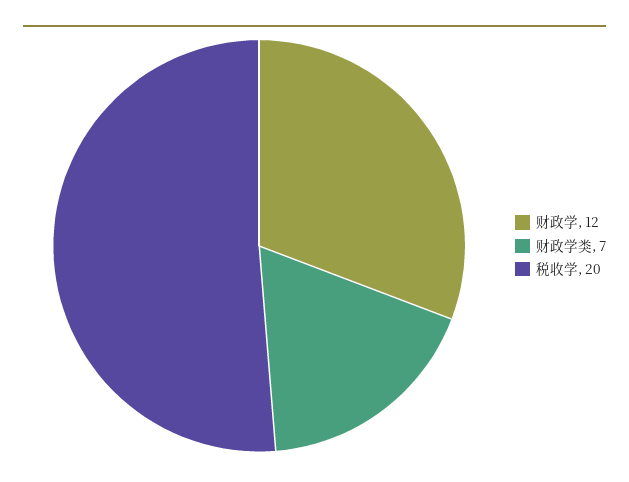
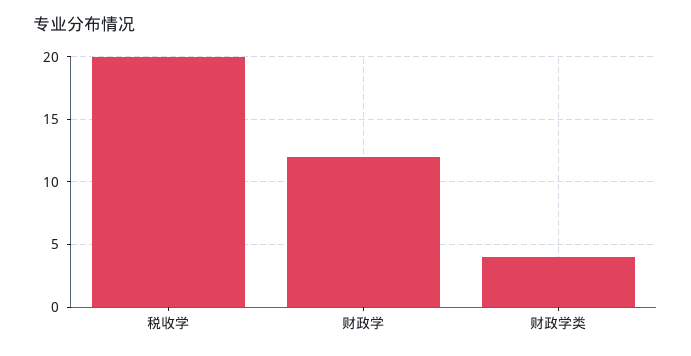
财政学类: 7 -> 4

